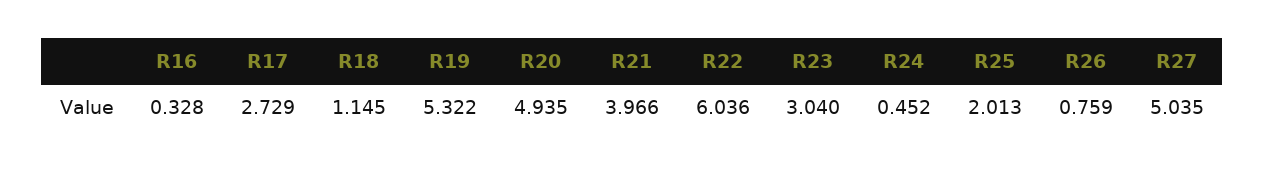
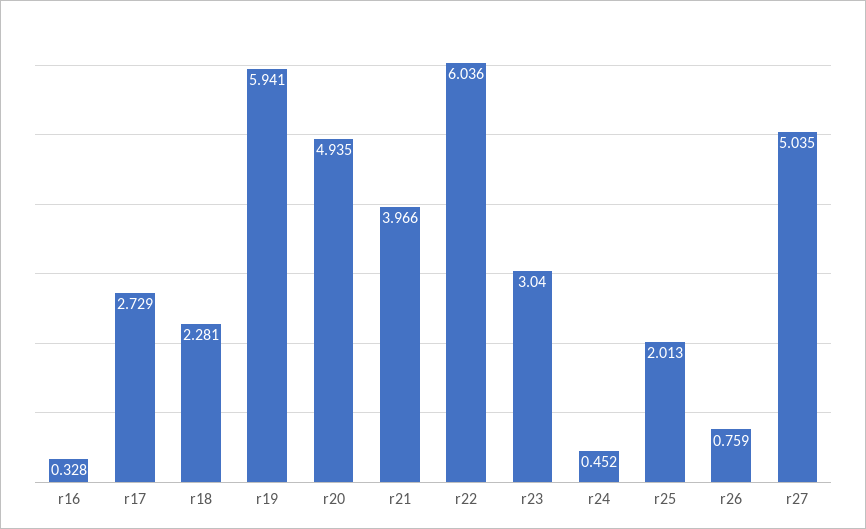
R18: 1.145 -> 2.281
R19: 5.322 -> 5.941

